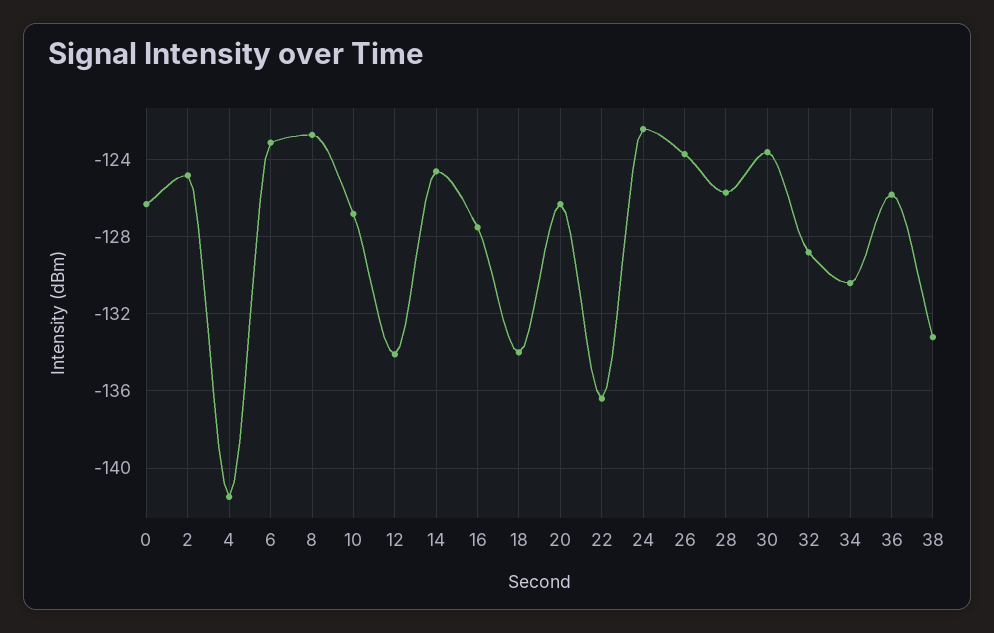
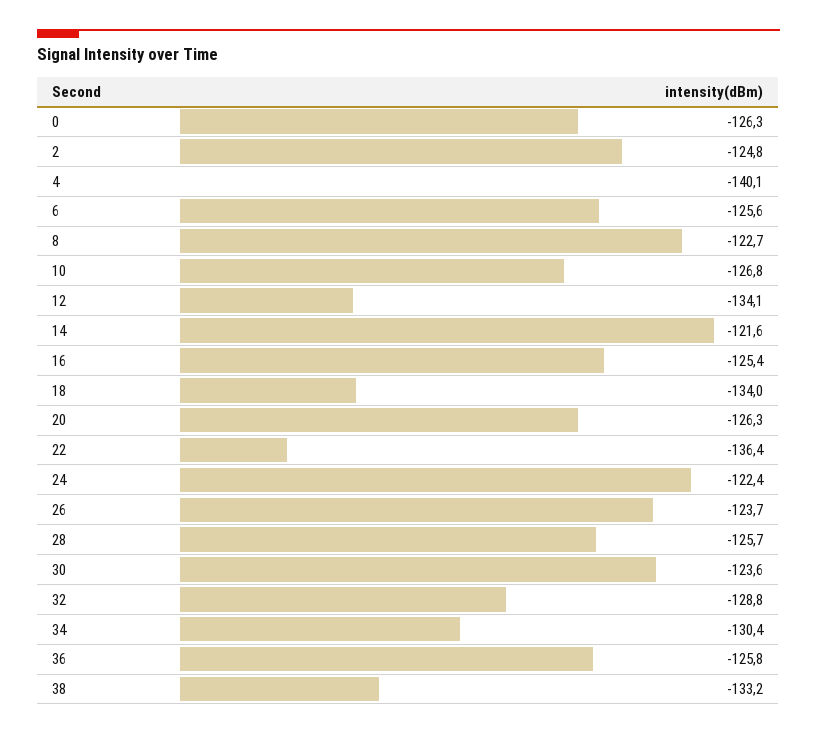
4: -141.5 -> -140.1
6: -123 -> -125.6
14: -124.5 -> -121.6
16: -127.5 -> -125.4

